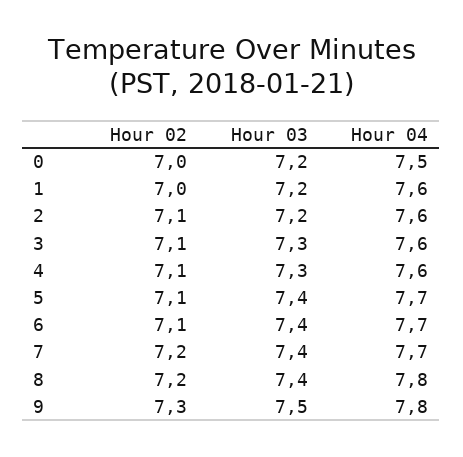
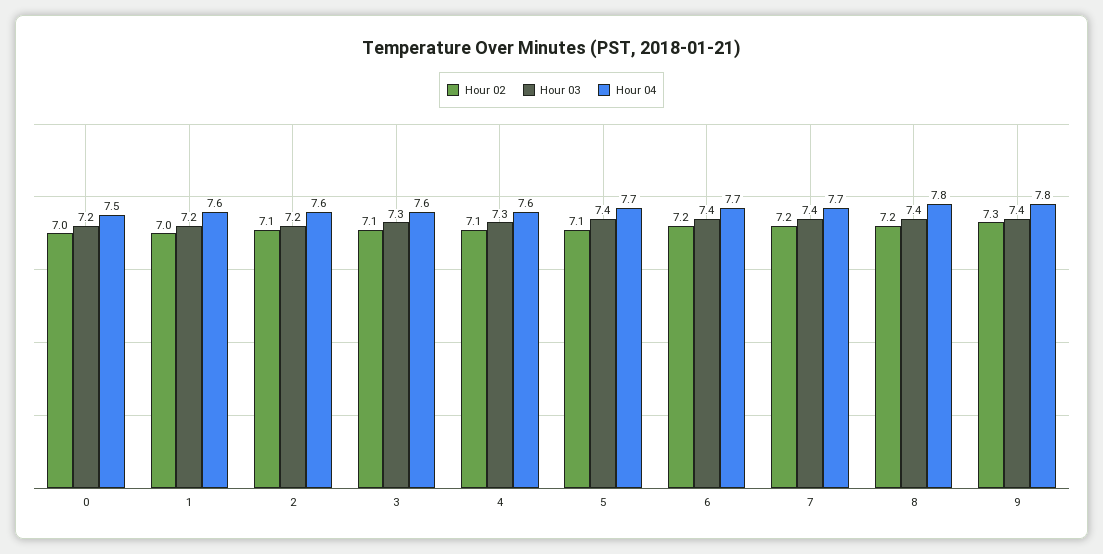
Hour 02, 6: 7.1 -> 7.2
Hour 03, 9: 7.5 -> 7.4

